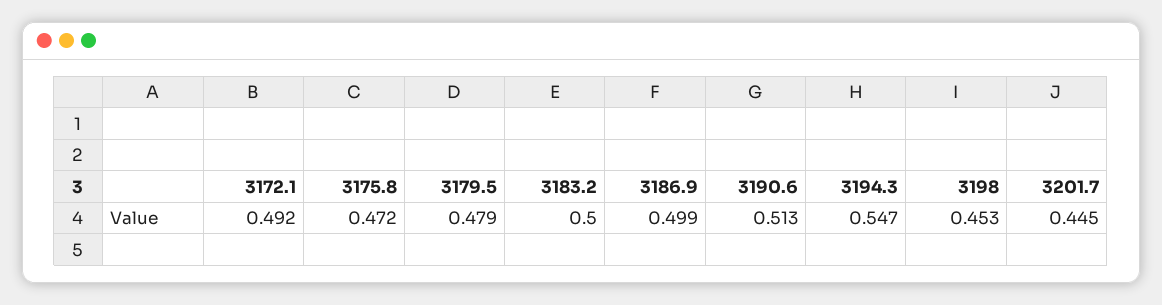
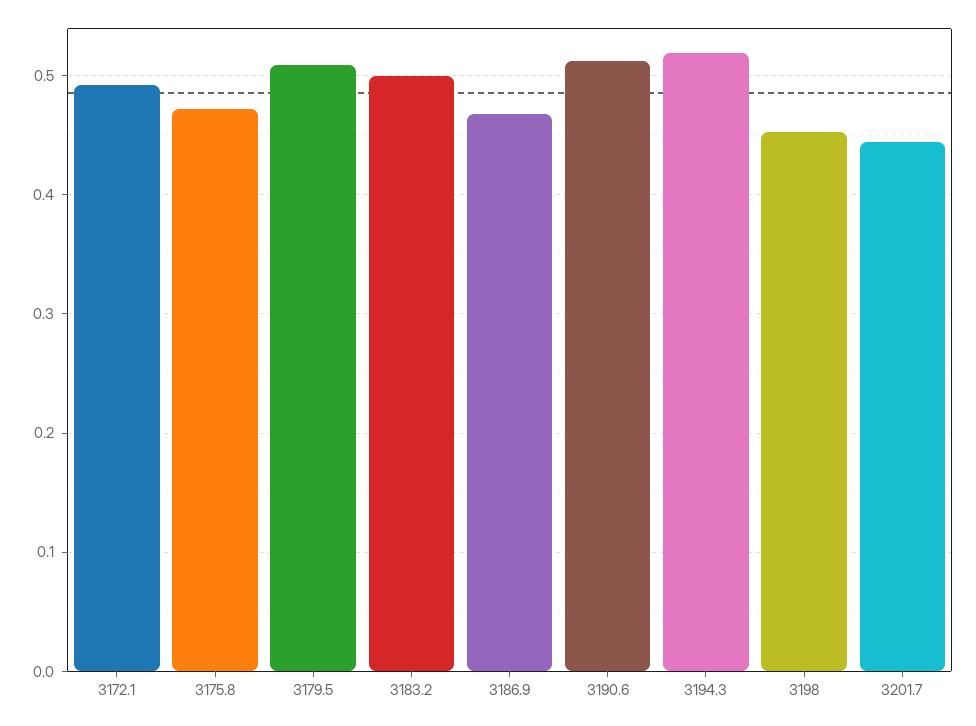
3179.5: 0.479 -> 0.51
3186.9: 0.499 -> 0.47
3194.3: 0.547 -> 0.52

